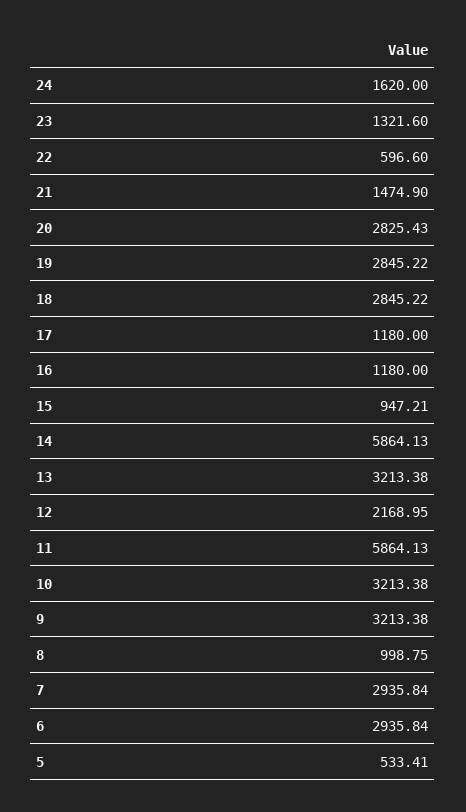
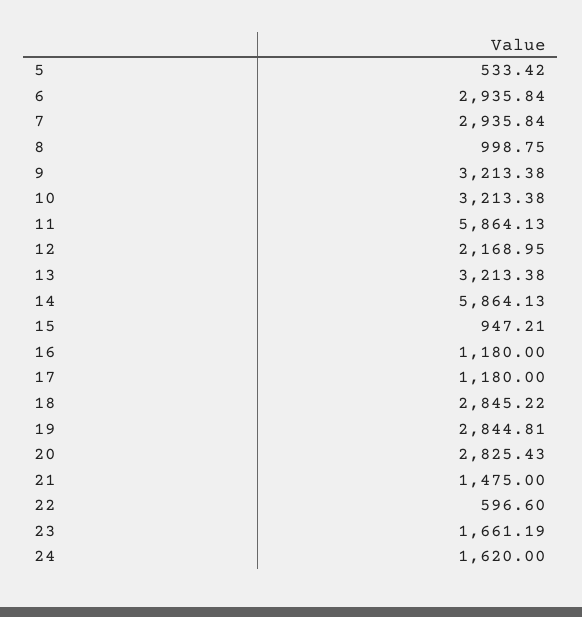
23: 1321.6 -> 1661.19
21: 1474.9 -> 1475
19: 2845.22 -> 2844.81
5: 533.41 -> 533.42

